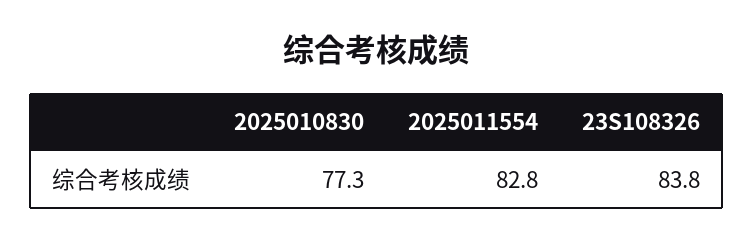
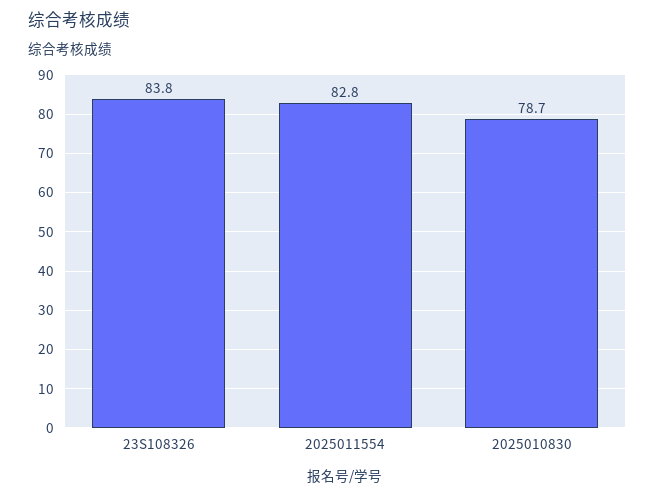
2025010830: 77.3 -> 78.7

